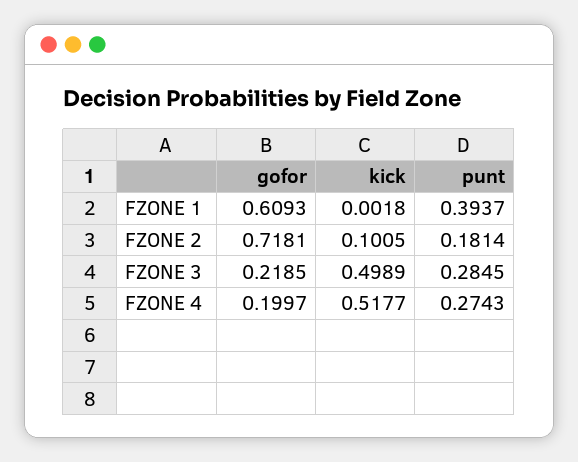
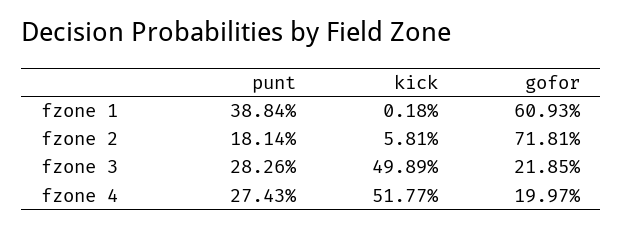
punt, FZONE 1: 0.3937 -> 0.3884
kick, FZONE 2: 0.1005 -> 0.0581
punt, FZONE 3: 0.2845 -> 0.2826

